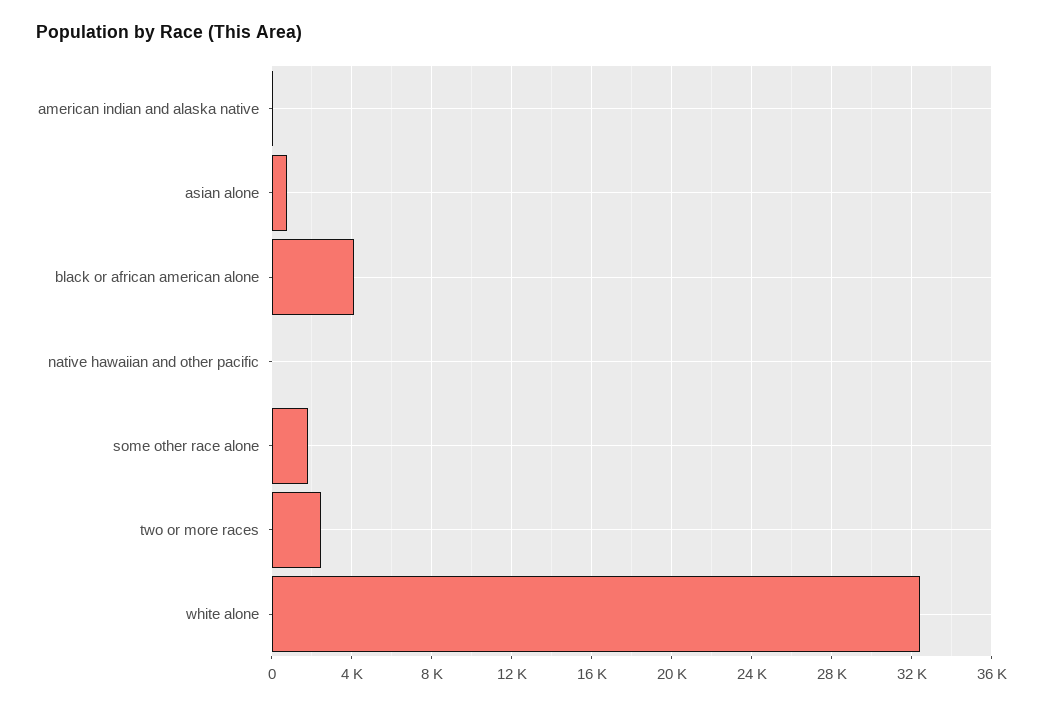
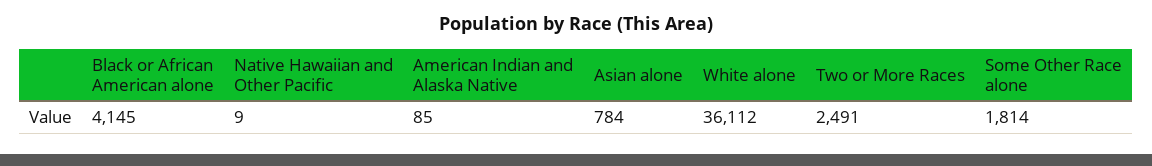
white alone: 32500 -> 36112

